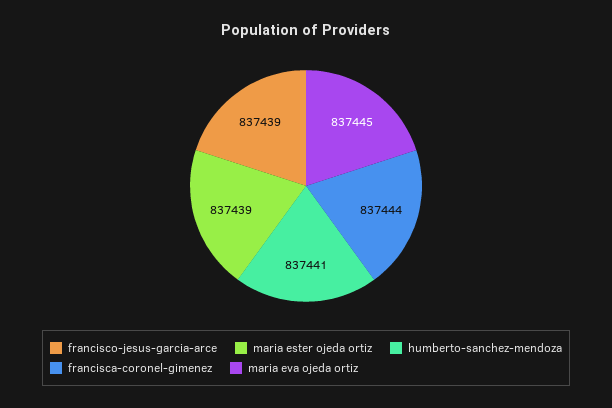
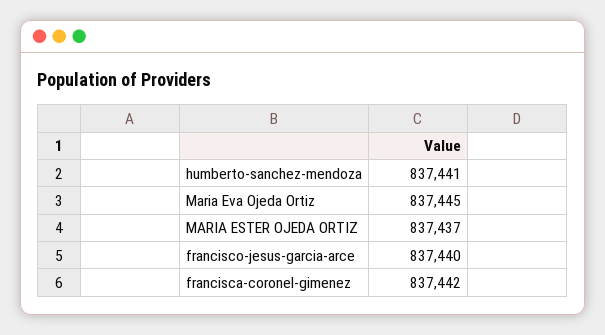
francisco-jesus-garcia-arce: 837439 -> 837440
maria ester ojeda ortiz: 837439 -> 837437
francisca-coronel-gimenez: 837444 -> 837442

